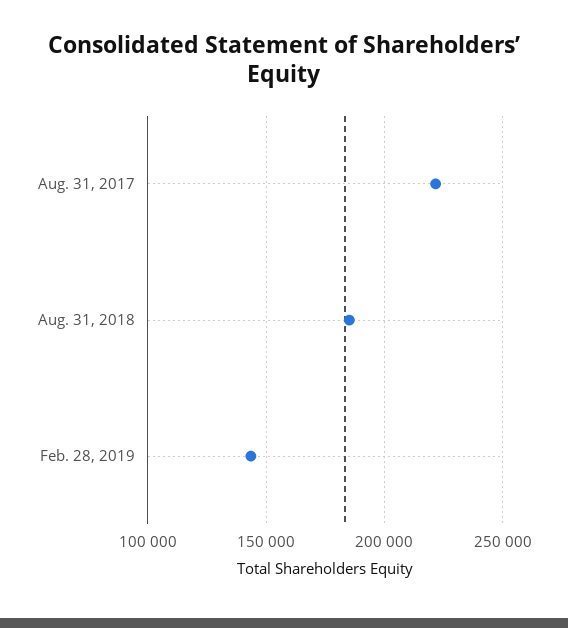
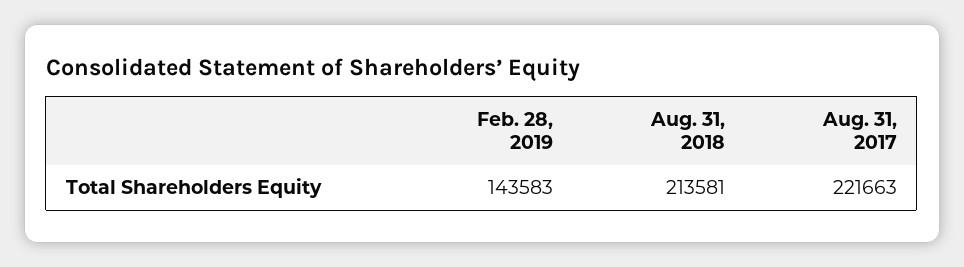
Aug. 31, 2018: 185000 -> 213581

